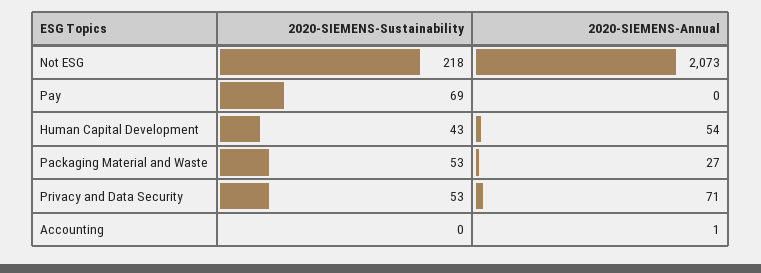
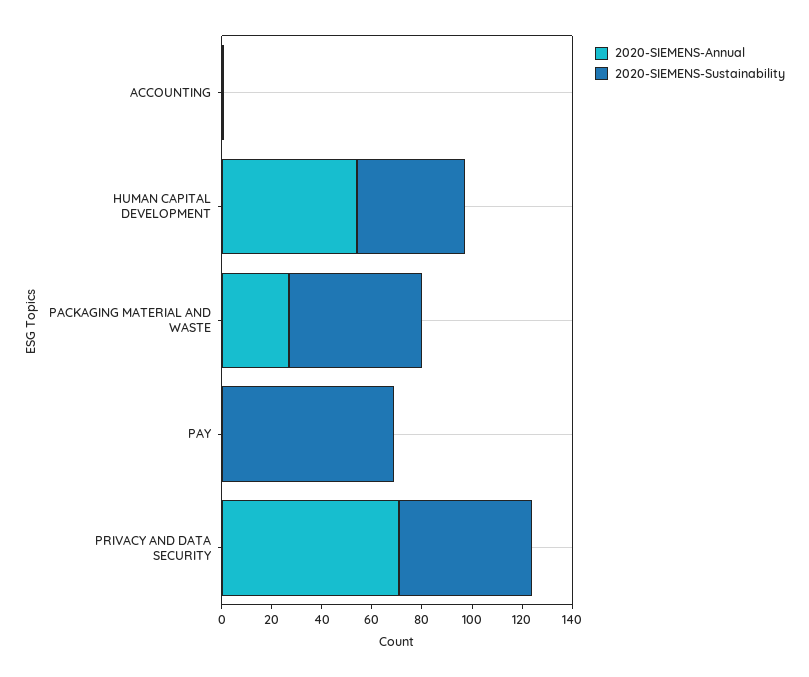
2020-SIEMENS-Sustainability, Not ESG: 218 -> none
2020-SIEMENS-Annual, Not ESG: 2073 -> none

